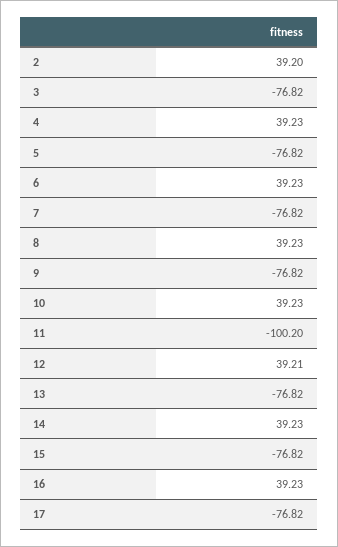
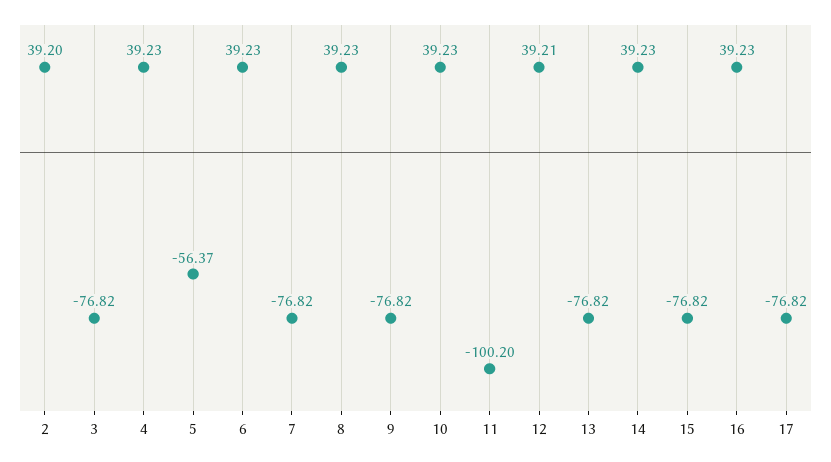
5: -76.82 -> -56.37

